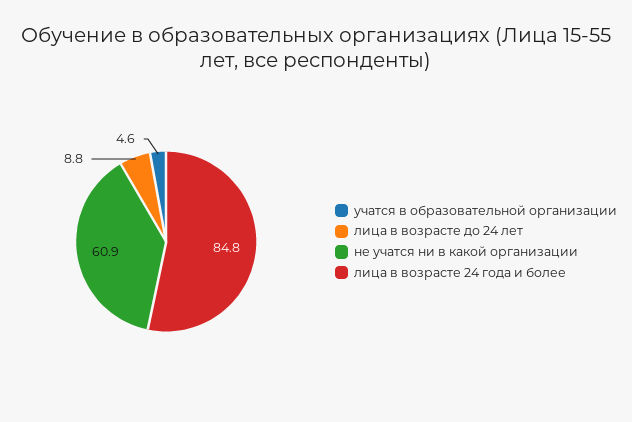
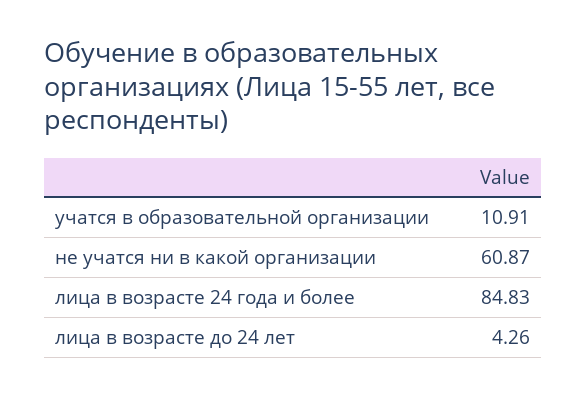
учатся в образовательной организации: 4.6 -> 10.91
лица в возрасте до 24 лет: 8.8 -> 4.26

